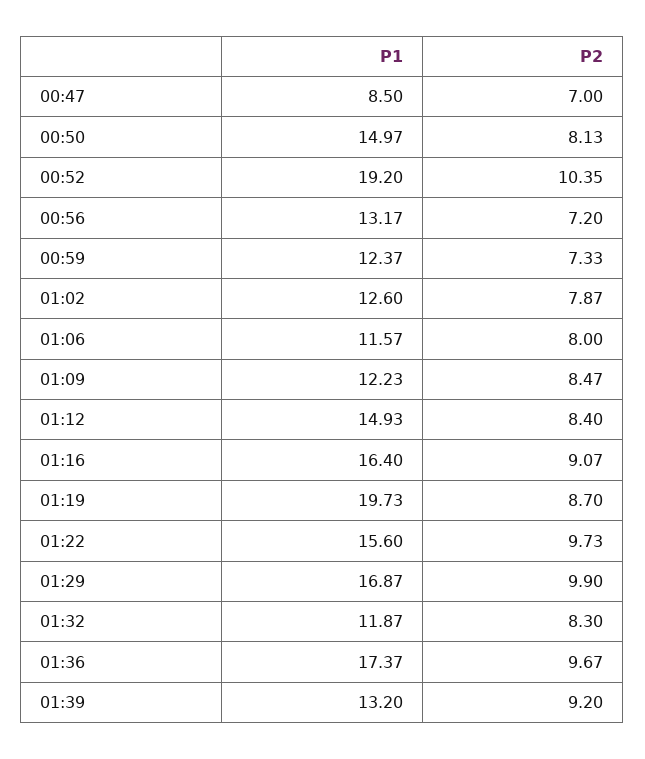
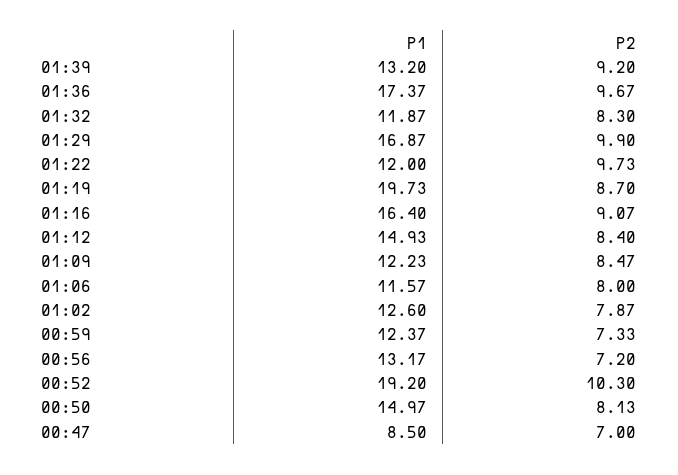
P2, 00:52: 10.35 -> 10.3
P1, 01:22: 15.6 -> 12

